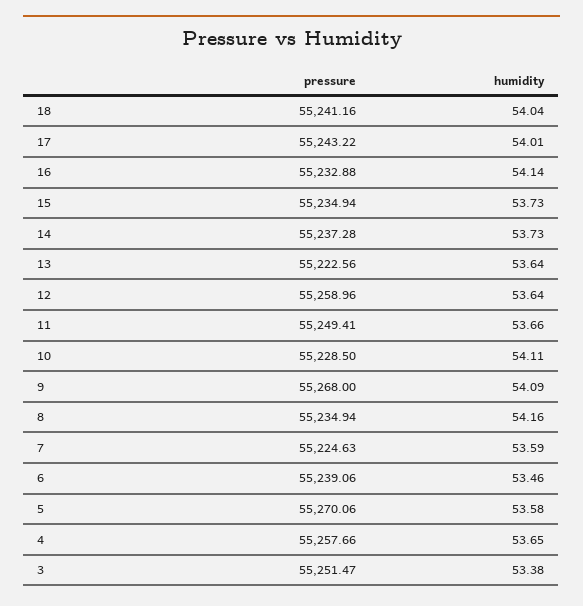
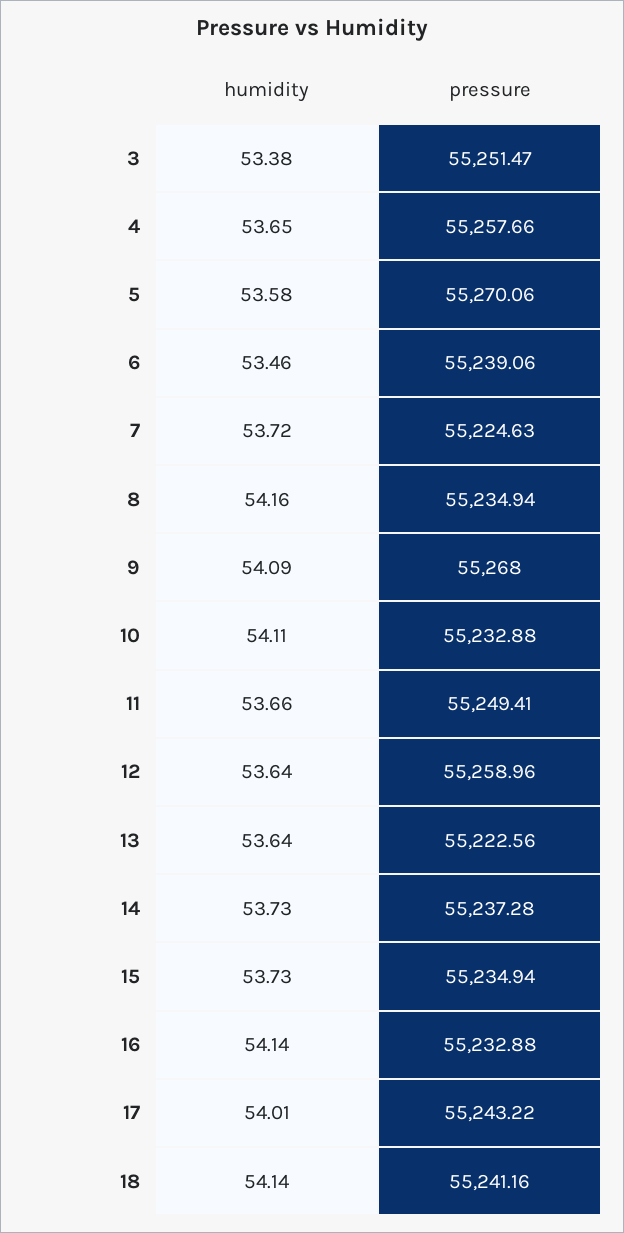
humidity, 18: 54.04 -> 54.14
pressure, 10: 55228.5 -> 55232.88
humidity, 7: 53.59 -> 53.72

